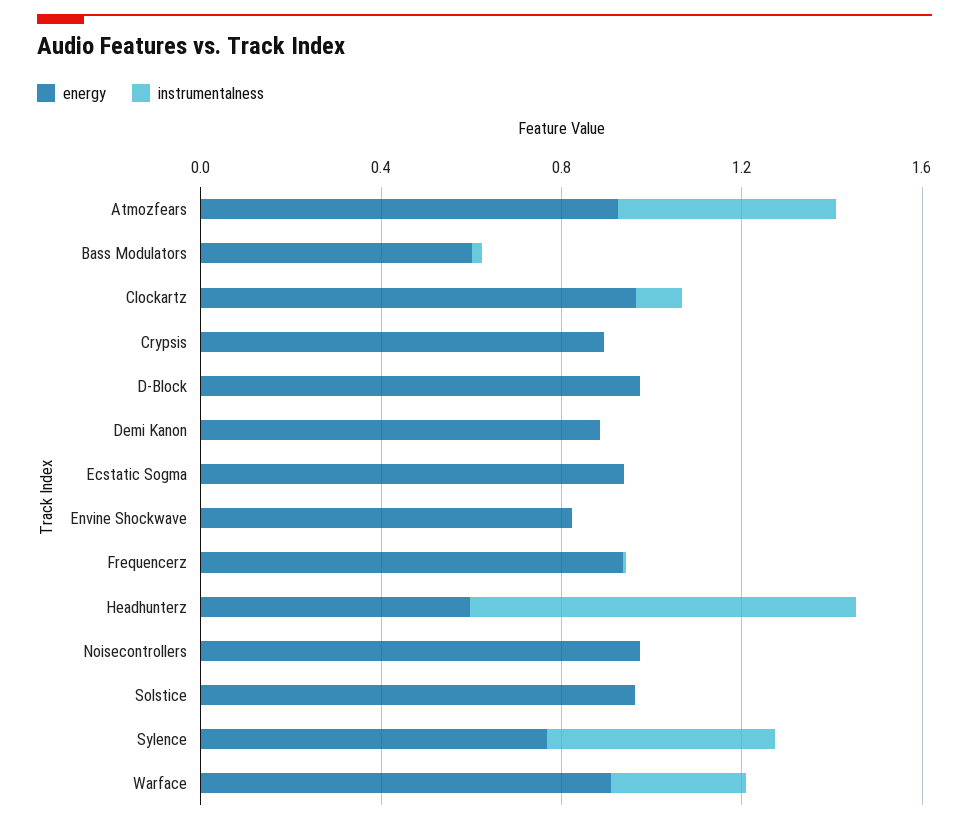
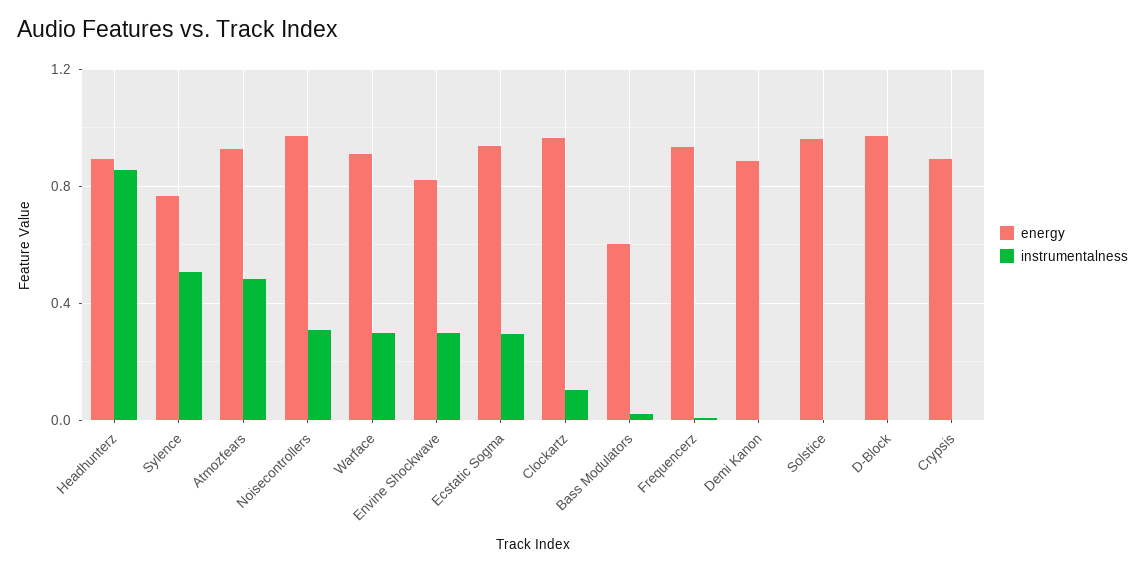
instrumentalness, Ecstatic Sogma: 0 -> 0.3
instrumentalness, Envine Shockwave: 0 -> 0.3
energy, Headhunterz: 0.6 -> 0.9
instrumentalness, Noisecontrollers: 0 -> 0.3

